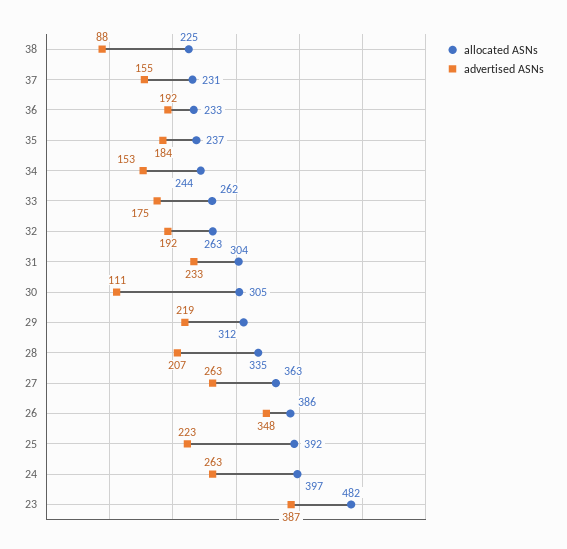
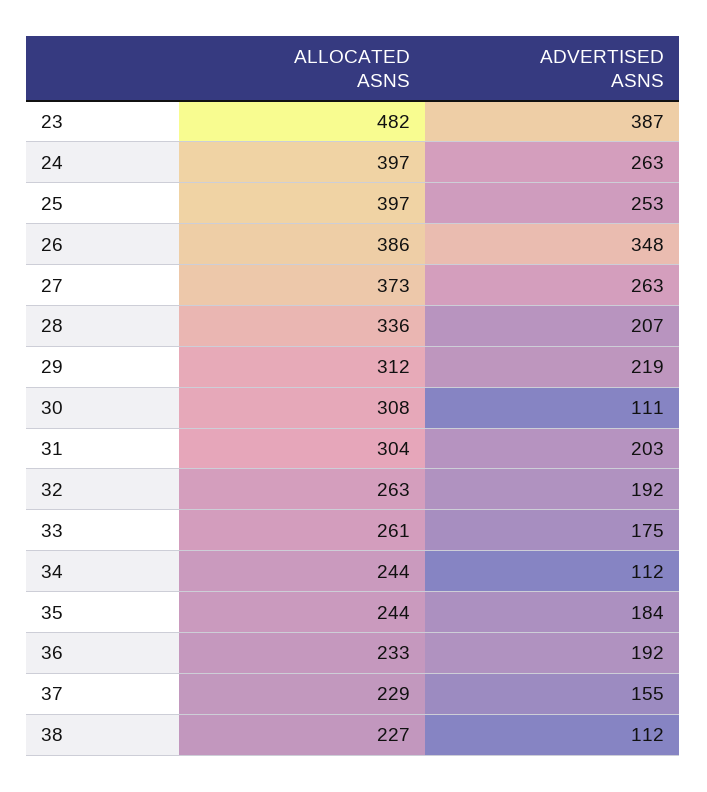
allocated ASNs, 38: 225 -> 227
advertised ASNs, 38: 88 -> 112
allocated ASNs, 37: 231 -> 229
allocated ASNs, 35: 237 -> 244
advertised ASNs, 34: 153 -> 112
allocated ASNs, 33: 262 -> 261
advertised ASNs, 31: 233 -> 203
allocated ASNs, 30: 305 -> 308
allocated ASNs, 28: 335 -> 336
allocated ASNs, 27: 363 -> 373
allocated ASNs, 25: 392 -> 397
advertised ASNs, 25: 223 -> 253

